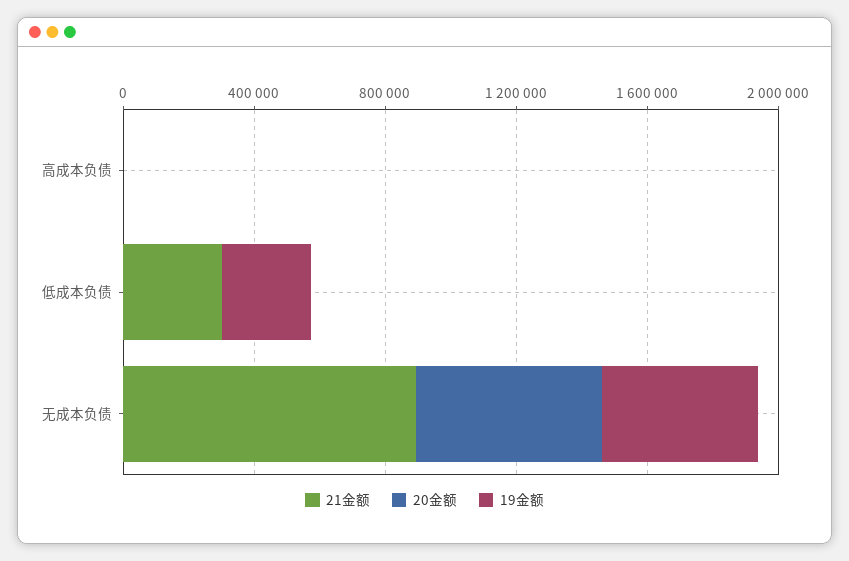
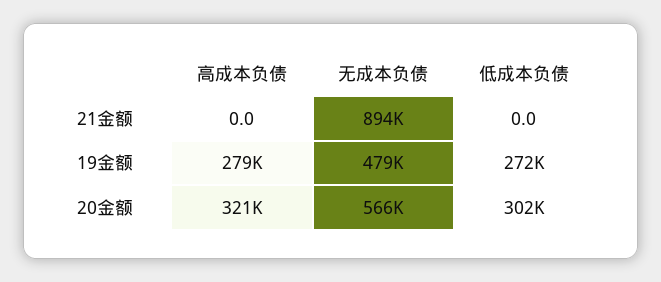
20金额, 高成本负债: 0 -> 321000
19金额, 高成本负债: 0 -> 279000
21金额, 低成本负债: 300000 -> 0
20金额, 低成本负债: 0 -> 302000

